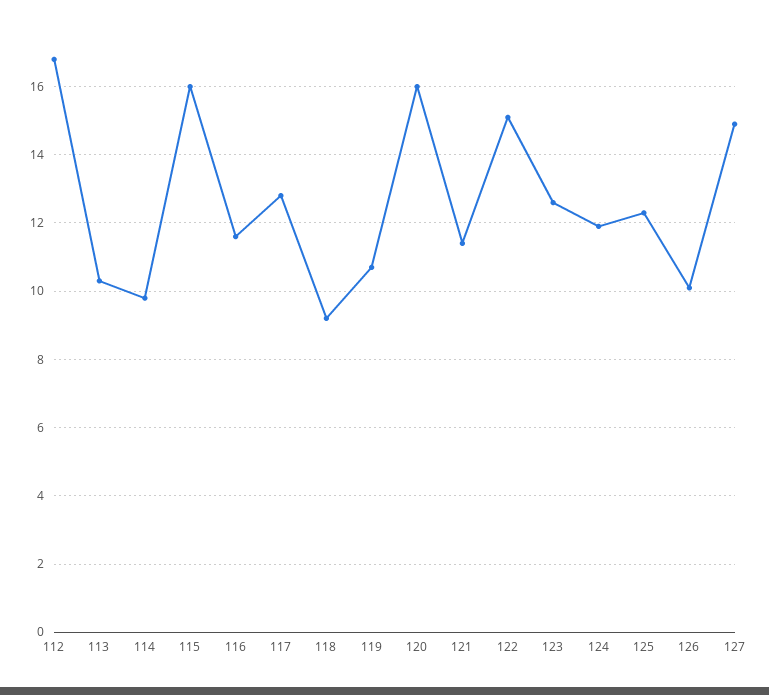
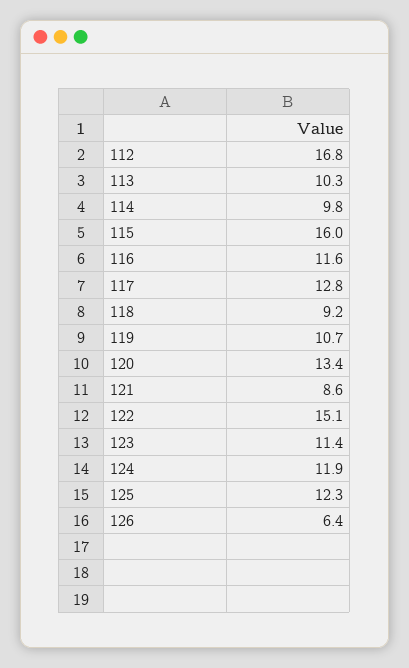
120: 16 -> 13.4
121: 11.5 -> 8.6
123: 12.5 -> 11.4
126: 10 -> 6.4
127: 15 -> none

